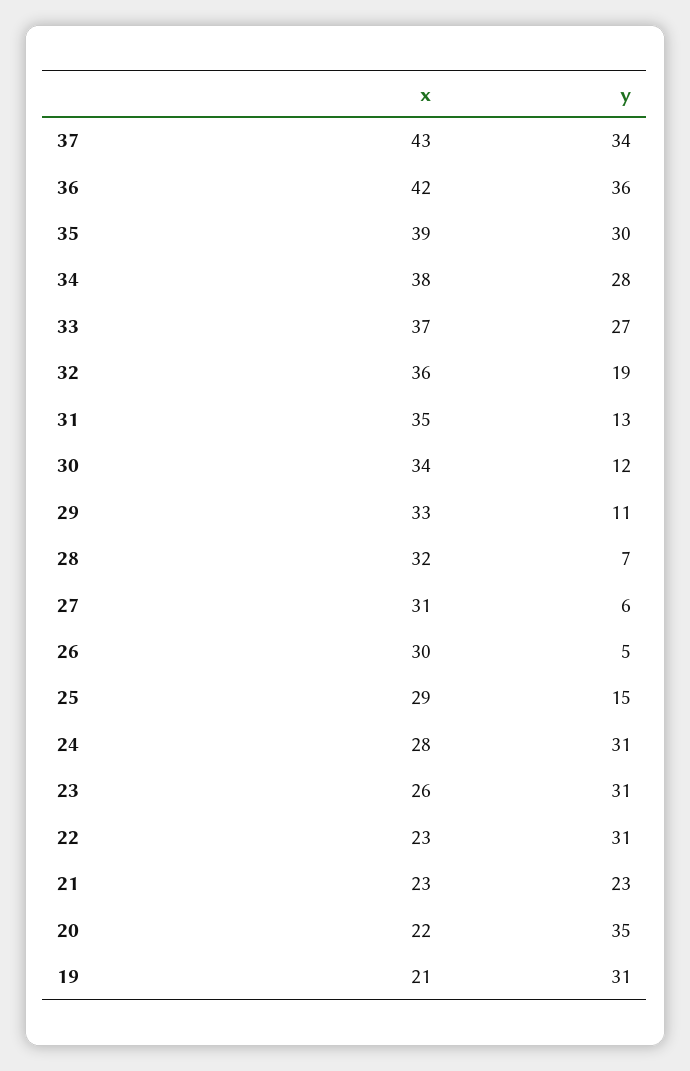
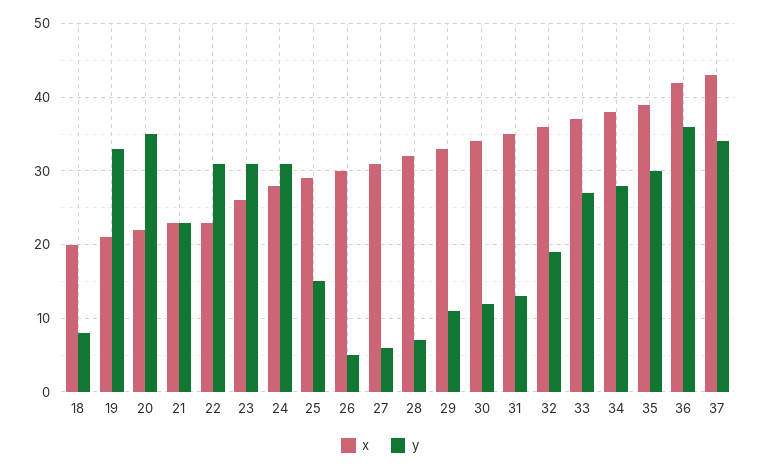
y, 19: 31 -> 33
x, 18: none -> 20
y, 18: none -> 8

